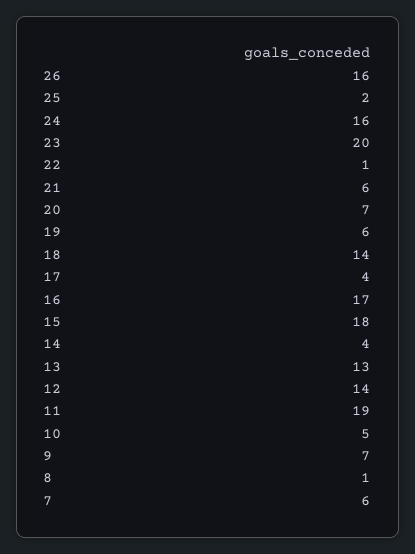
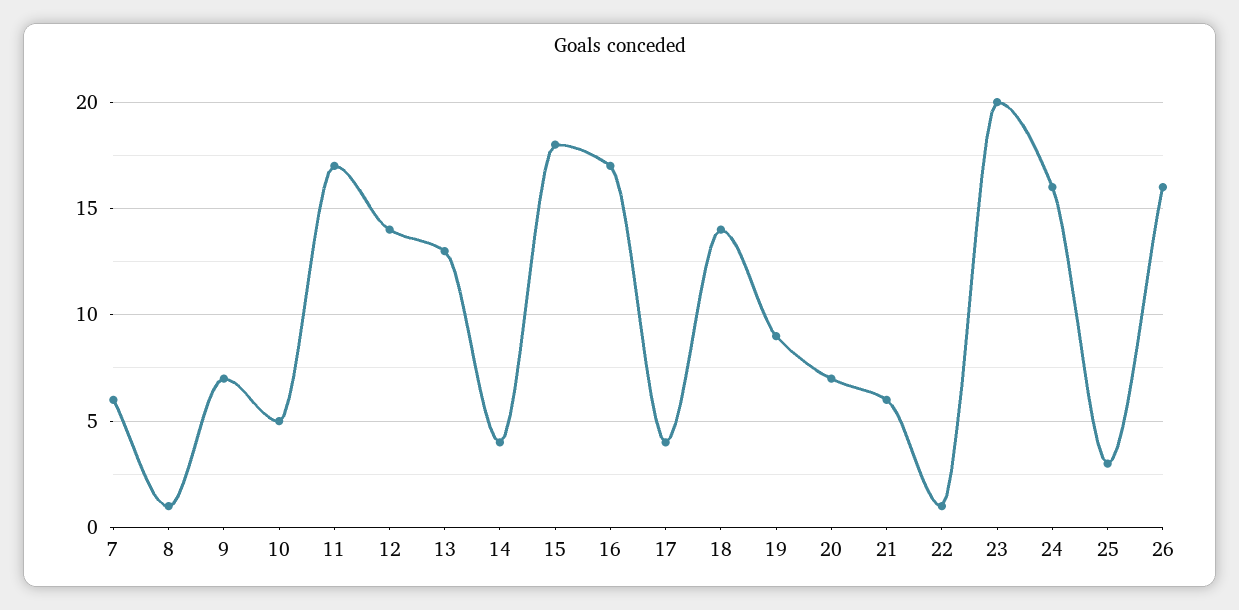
25: 2 -> 3
19: 6 -> 9
11: 19 -> 17

